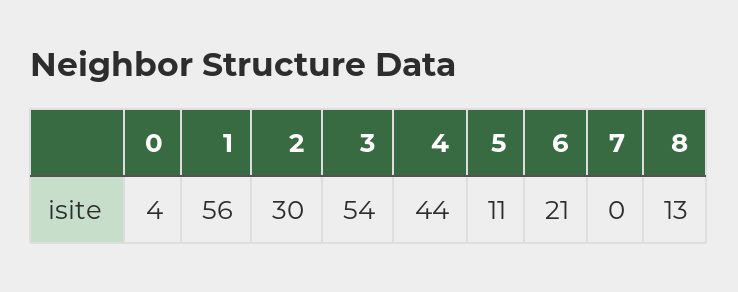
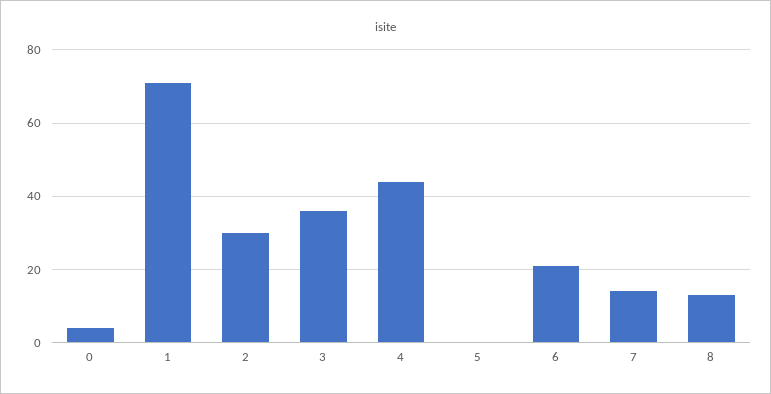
1: 56 -> 70
3: 54 -> 35
5: 11 -> 0
7: 0 -> 15

